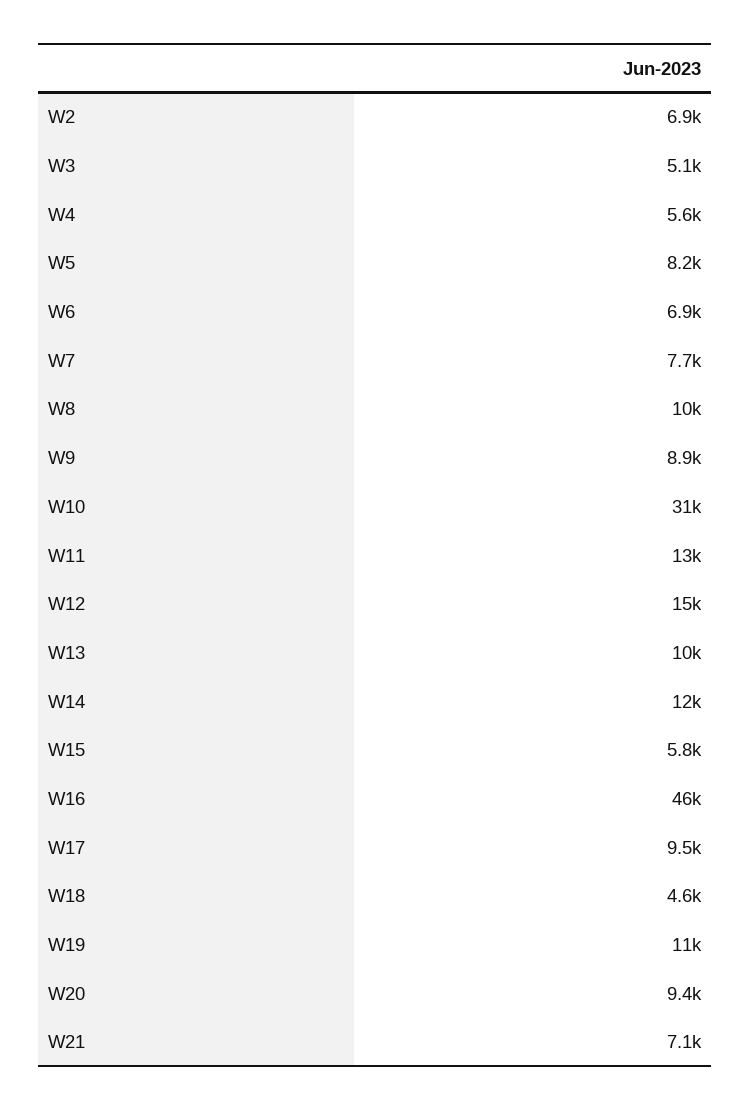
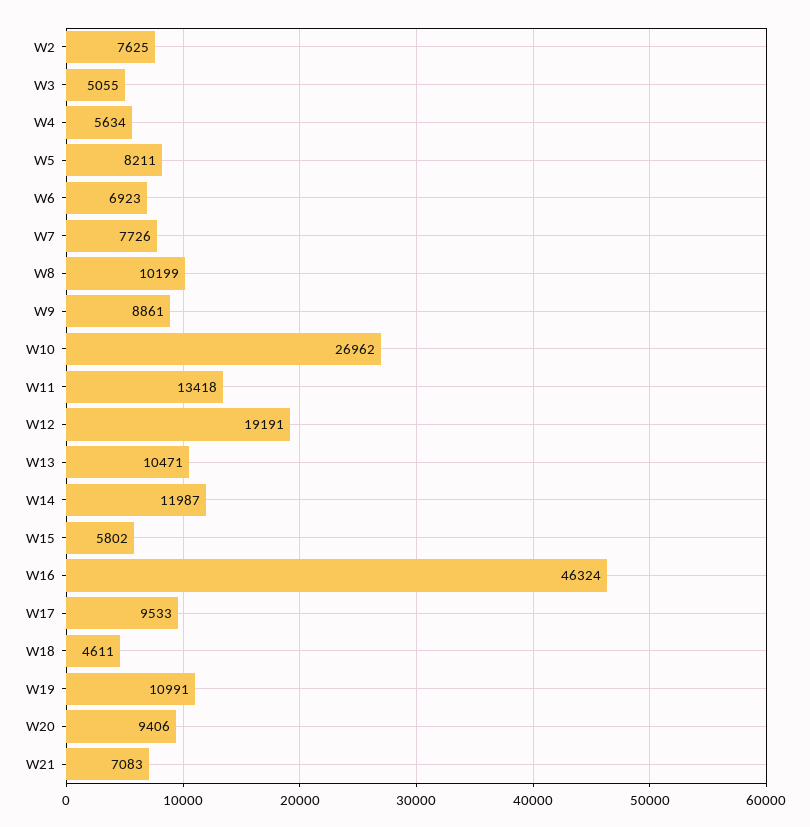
W2: 6900 -> 7625
W10: 31000 -> 26962
W12: 15000 -> 19191

